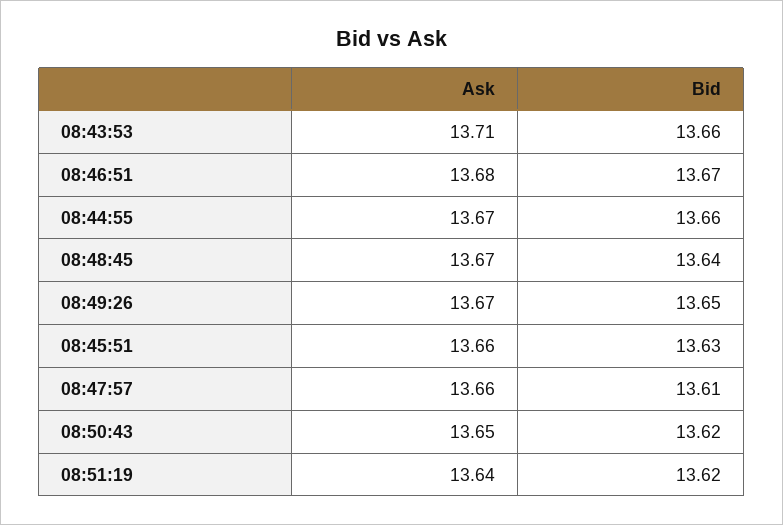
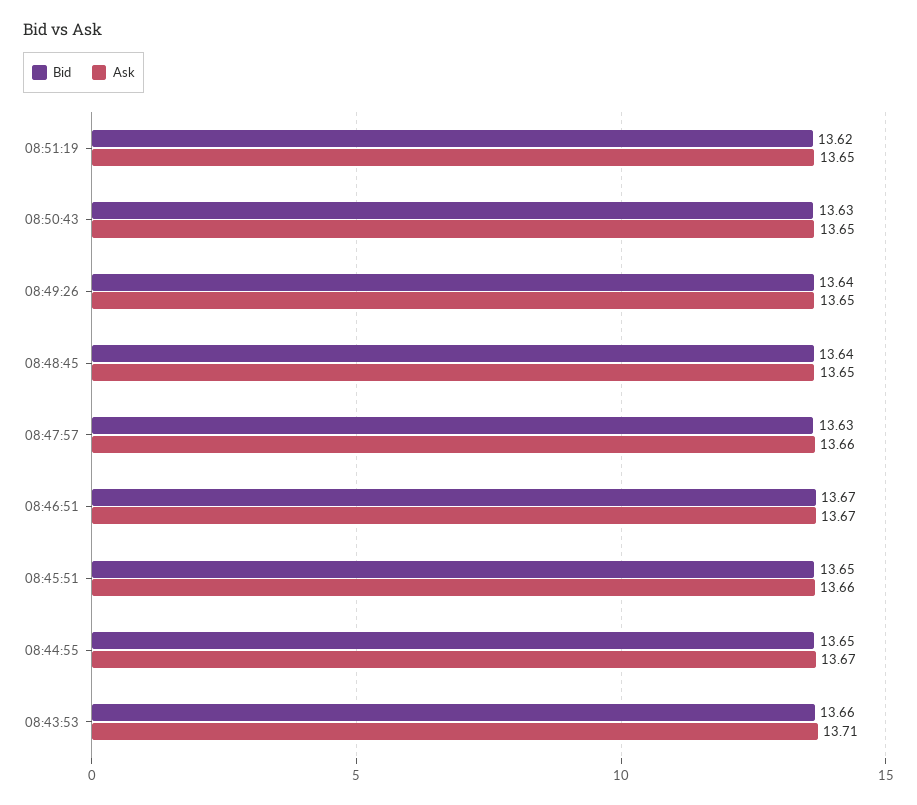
Ask, 08:46:51: 13.68 -> 13.67
Bid, 08:44:55: 13.66 -> 13.65
Ask, 08:48:45: 13.67 -> 13.65
Ask, 08:49:26: 13.67 -> 13.65
Bid, 08:49:26: 13.65 -> 13.64
Bid, 08:45:51: 13.63 -> 13.65
Bid, 08:47:57: 13.61 -> 13.63
Bid, 08:50:43: 13.62 -> 13.63
Ask, 08:51:19: 13.64 -> 13.65

